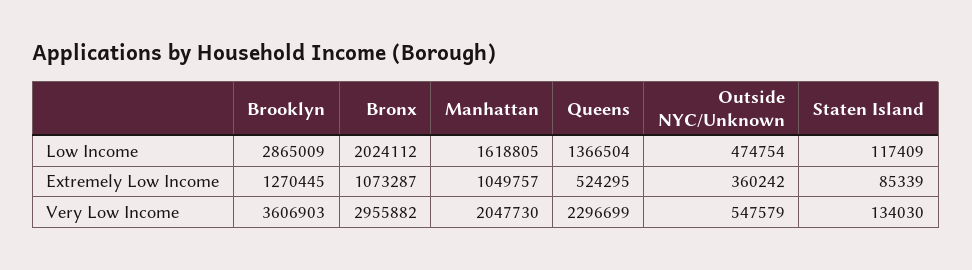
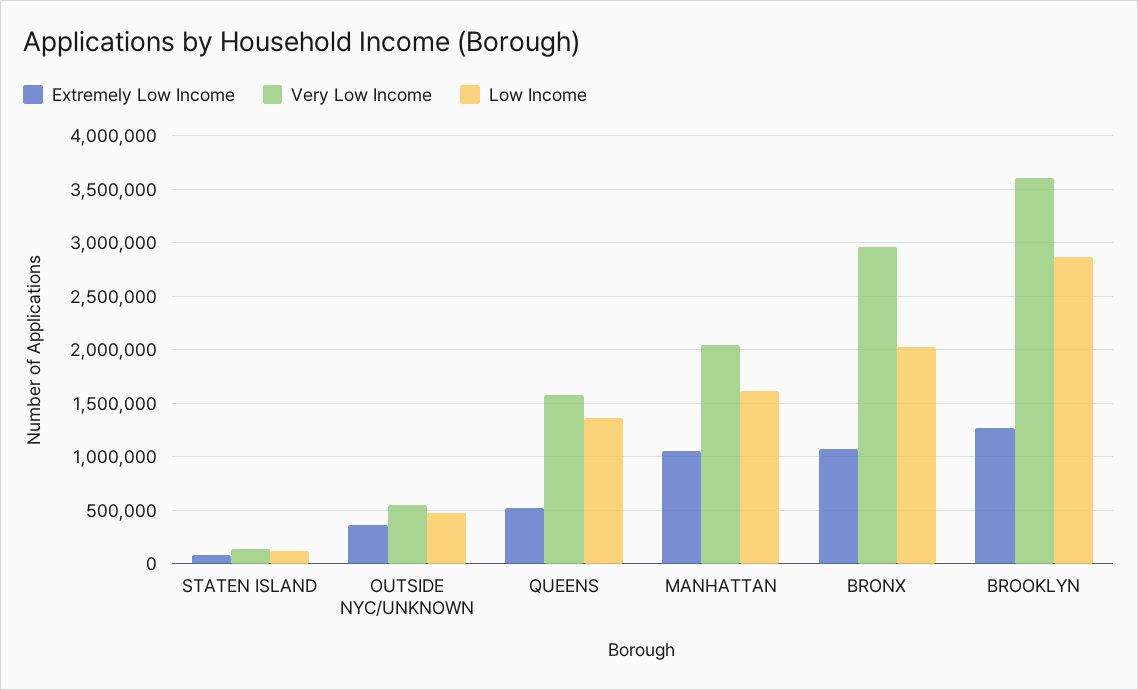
Very Low Income, Queens: 2296699 -> 1600000

